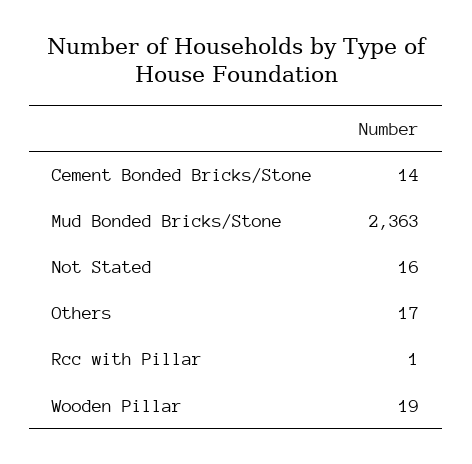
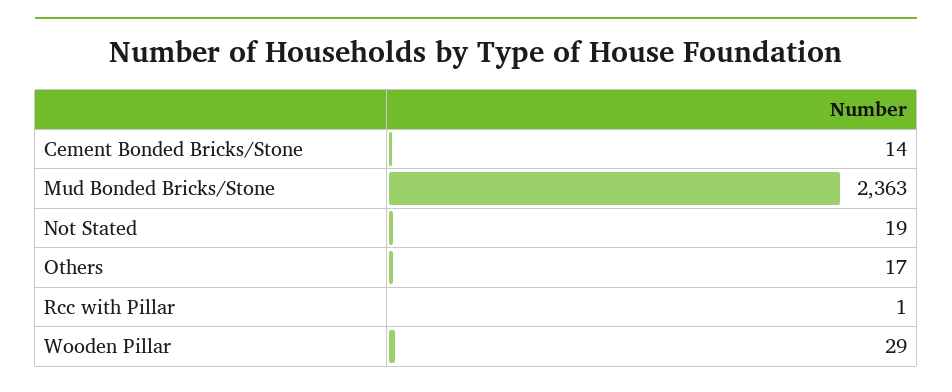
Not Stated: 16 -> 19
Wooden Pillar: 19 -> 29

